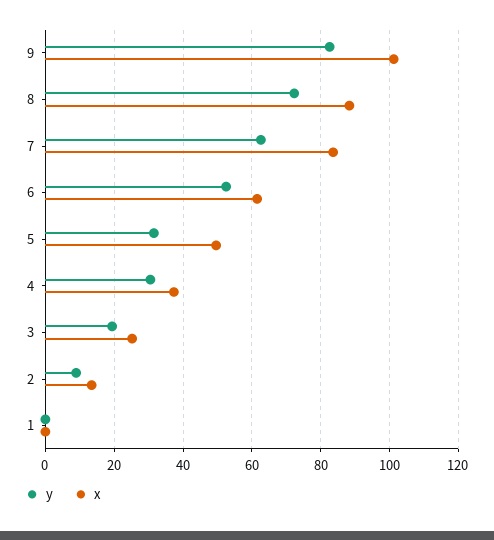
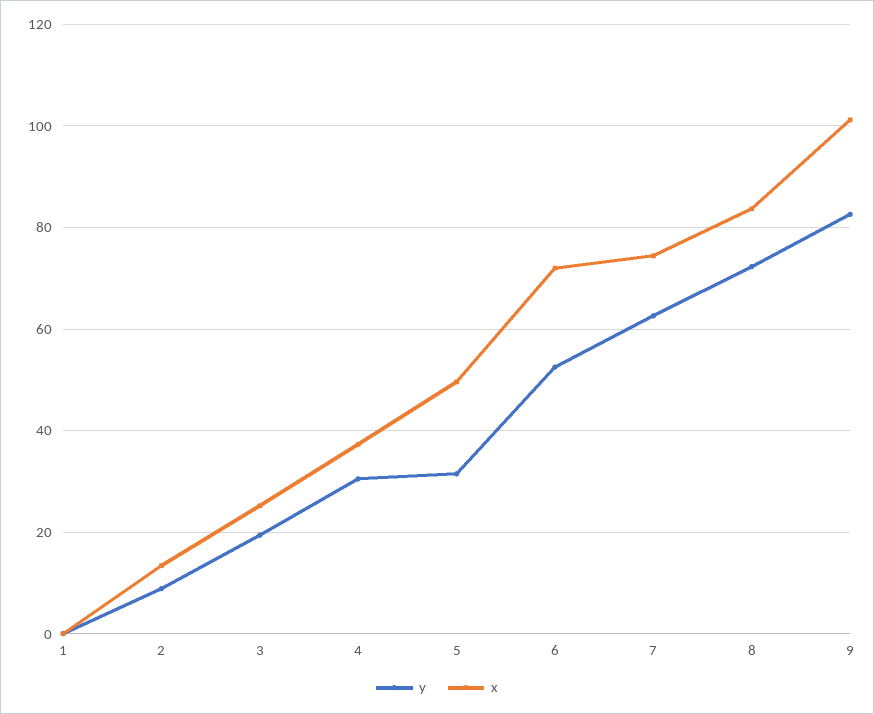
x, 8: 88 -> 84
x, 7: 84 -> 74
x, 6: 62 -> 72

